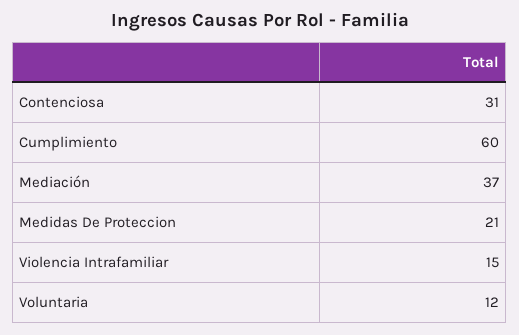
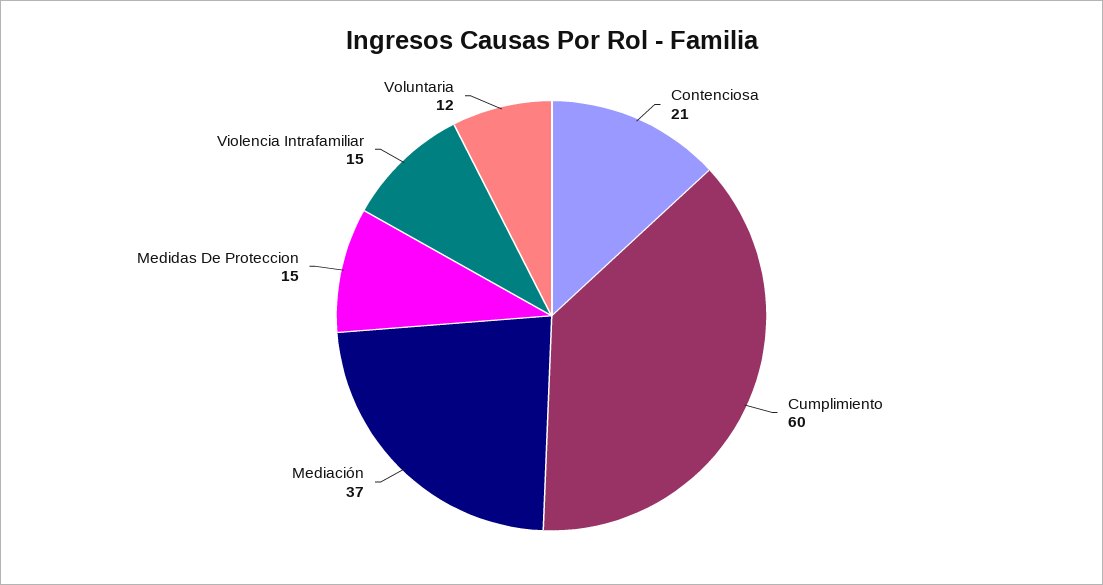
Contenciosa: 31 -> 21
Medidas De Proteccion: 21 -> 15

